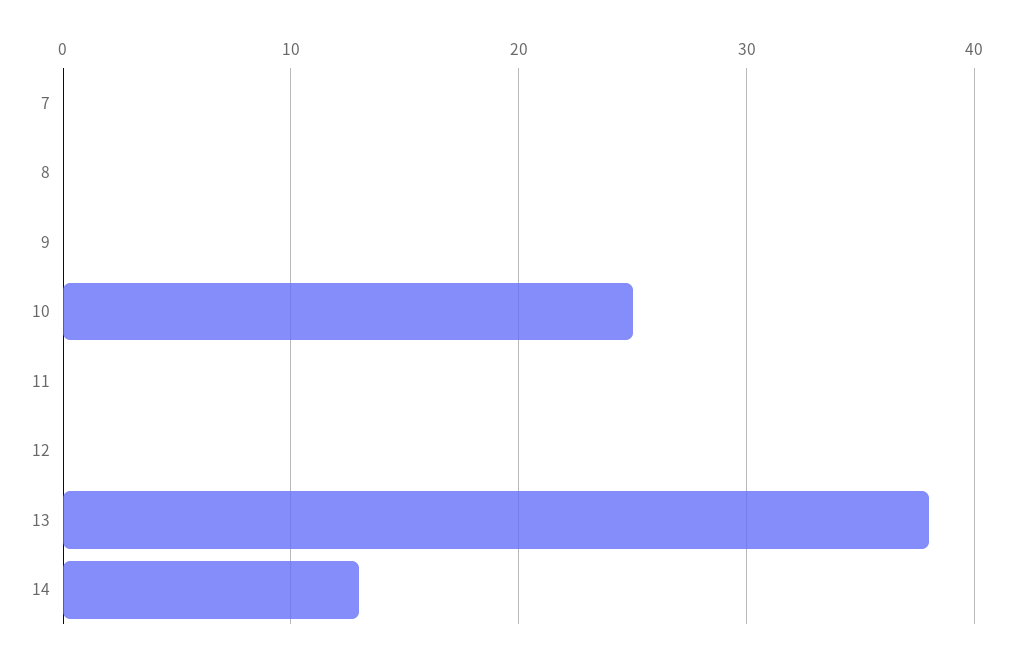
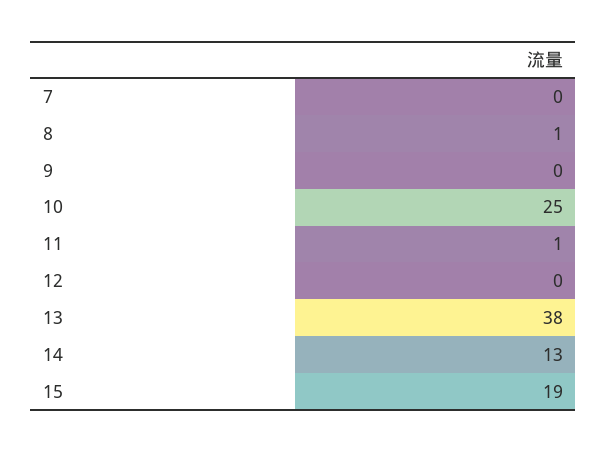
8: 0 -> 1
11: 0 -> 1
15: none -> 19

